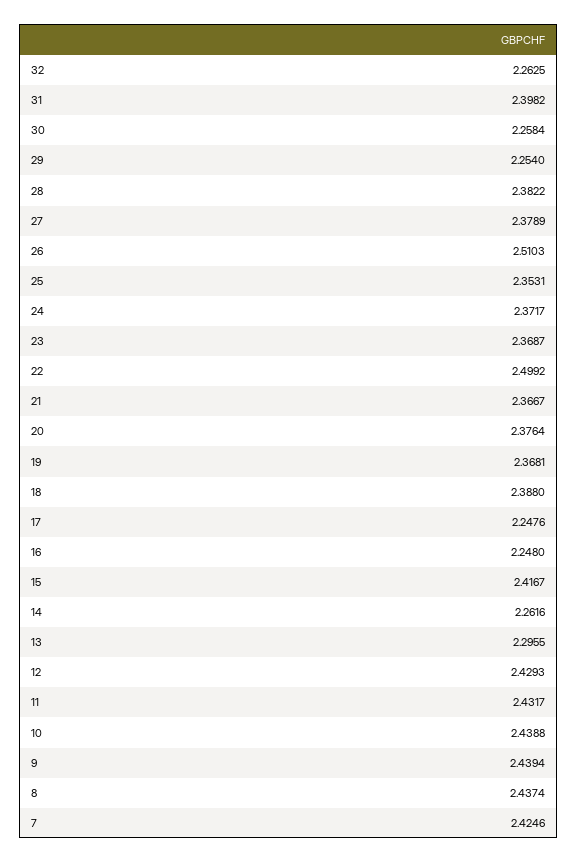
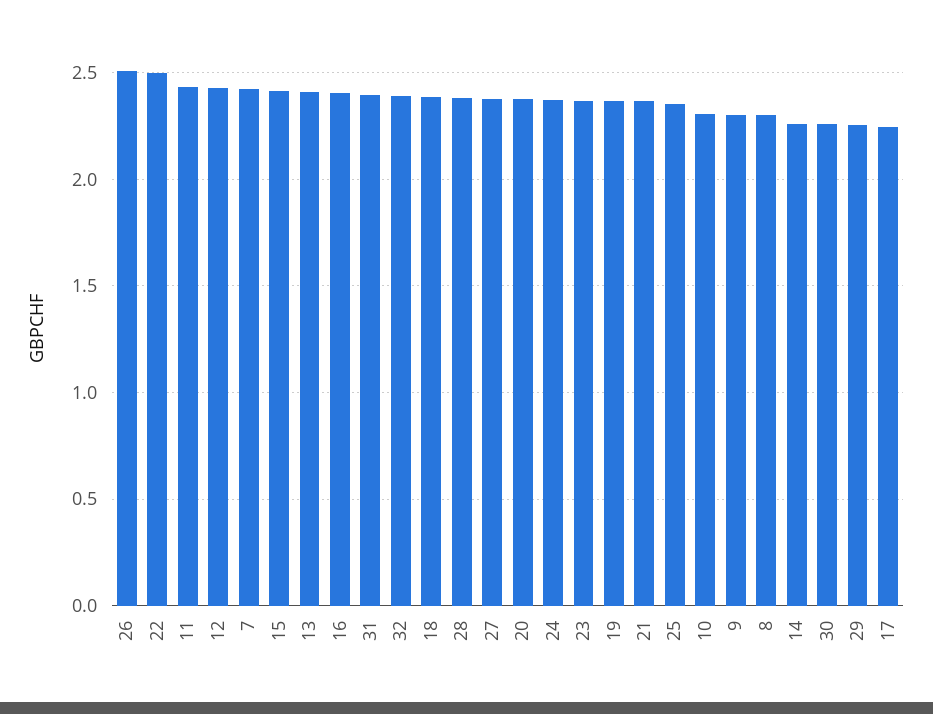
32: 2.2625 -> 2.4
16: 2.248 -> 2.4
13: 2.2955 -> 2.4
10: 2.4388 -> 2.3
9: 2.4394 -> 2.3
8: 2.4374 -> 2.3

